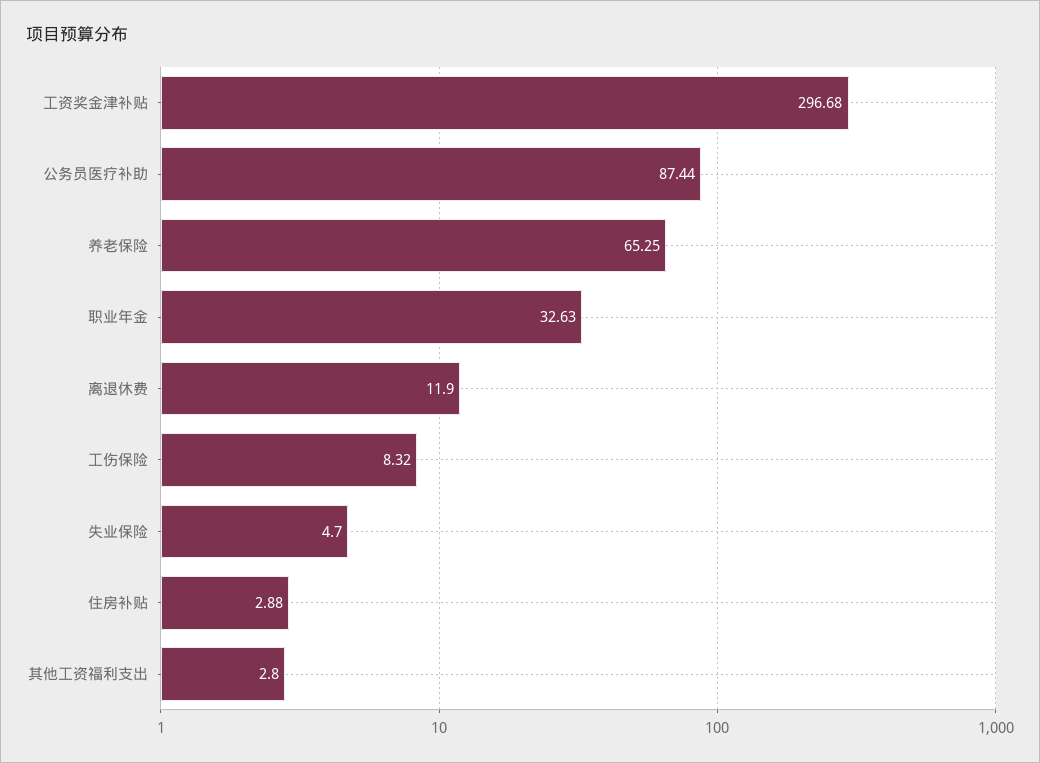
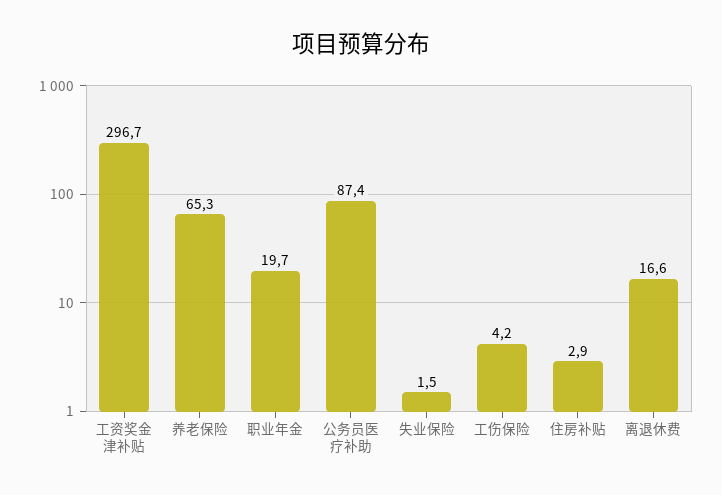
职业年金: 32.63 -> 19.7
离退休费: 11.9 -> 16.6
工伤保险: 8.32 -> 4.2
失业保险: 4.7 -> 1.5
其他工资福利支出: 2.8 -> none

